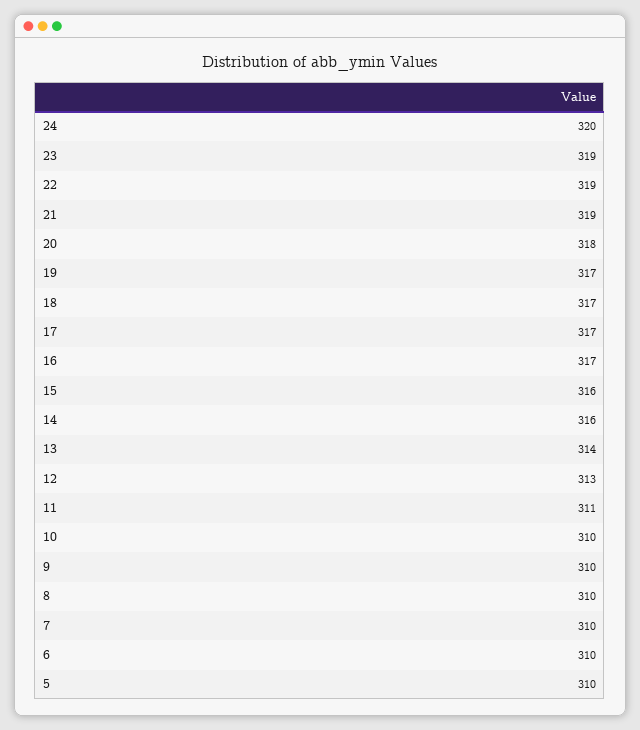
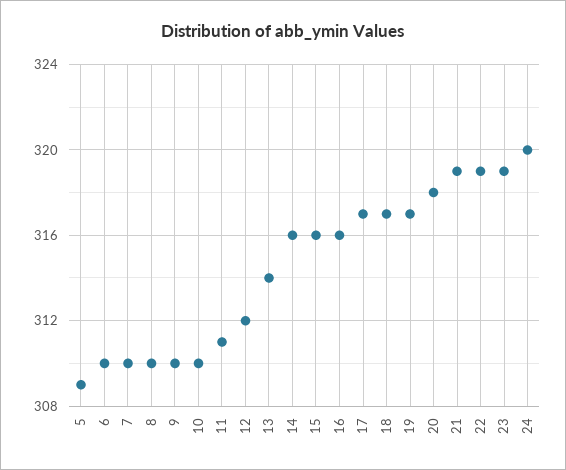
16: 317 -> 316
12: 313 -> 312
5: 310 -> 309

